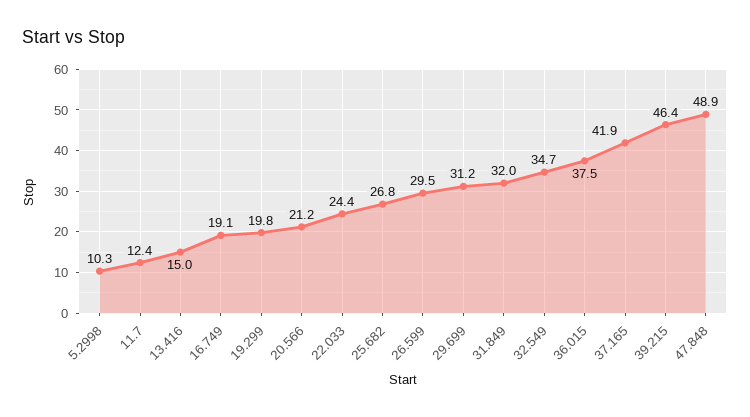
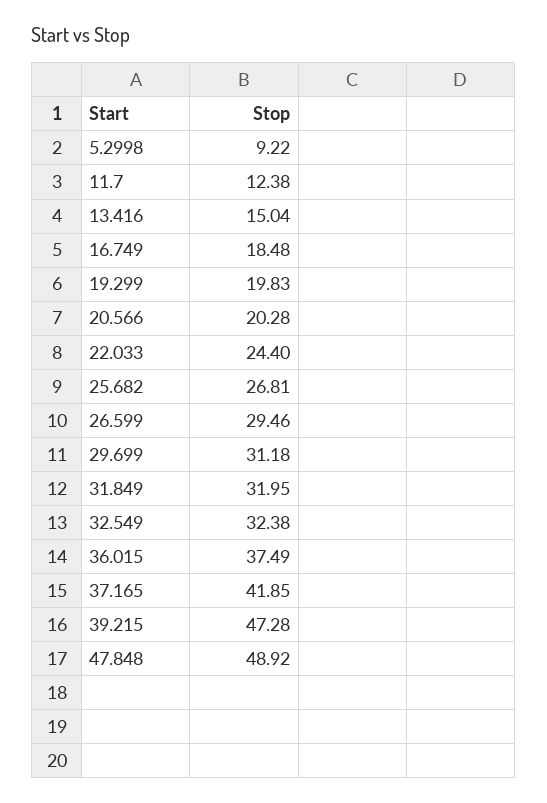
5.2998: 10.3 -> 9.22
16.749: 19.1 -> 18.48
20.566: 21.2 -> 20.28
32.549: 34.7 -> 32.38
39.215: 46.4 -> 47.28

